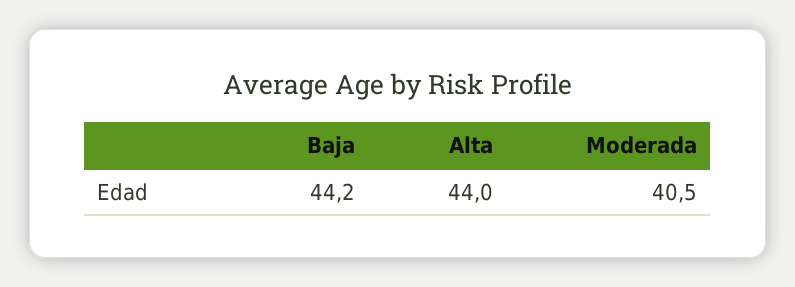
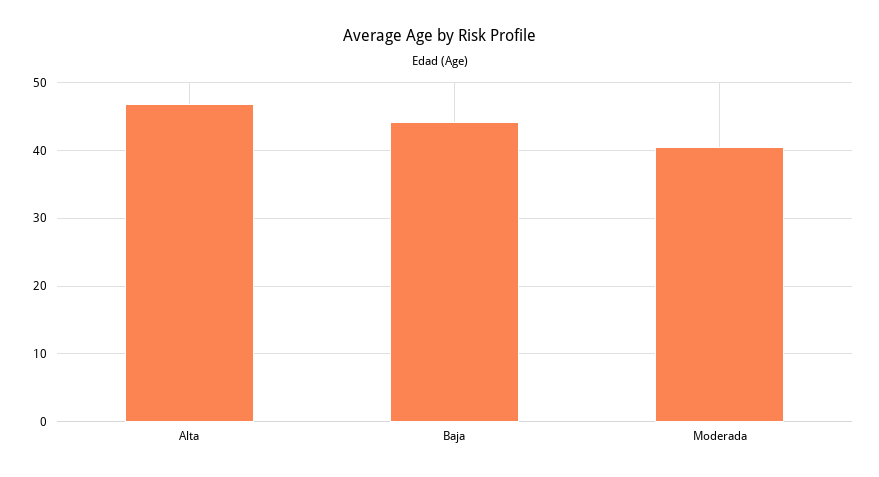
Alta: 44 -> 47

